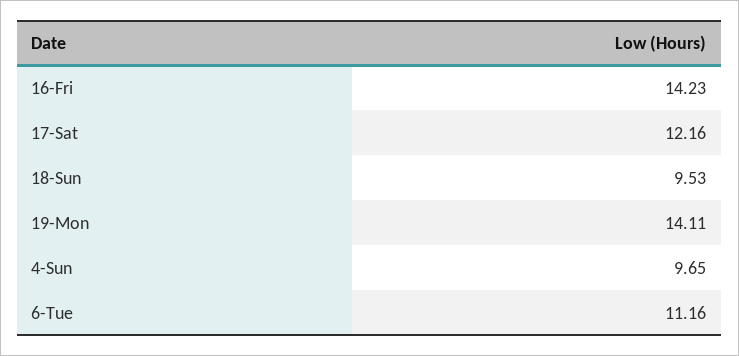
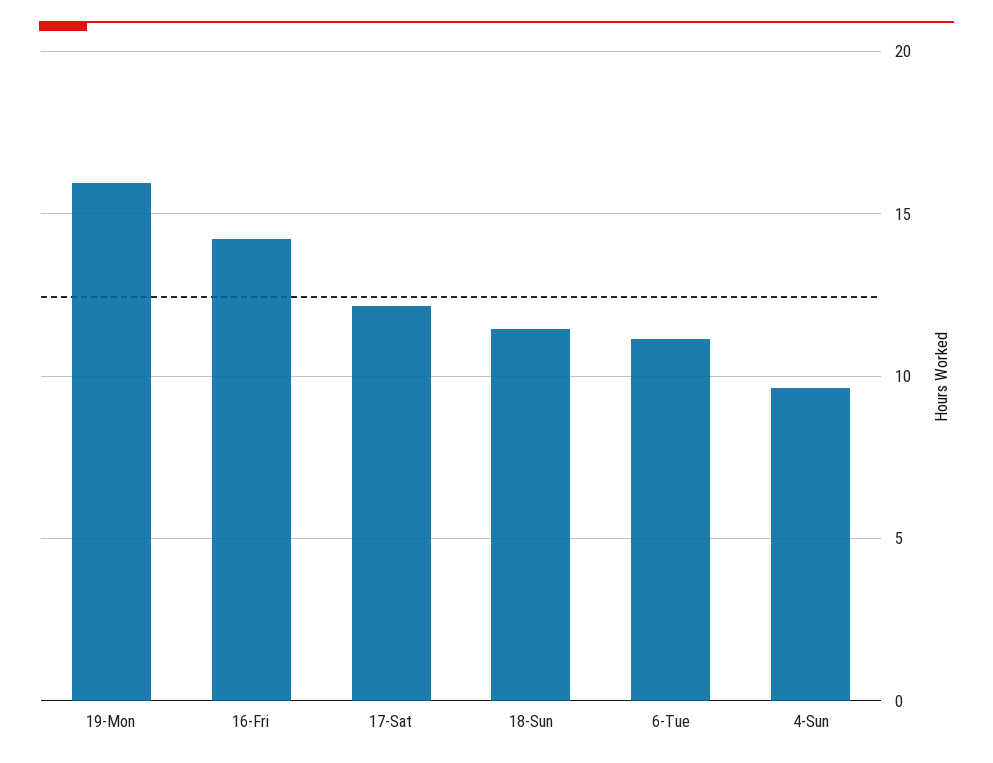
18-Sun: 9.53 -> 11.5
19-Mon: 14.11 -> 16

